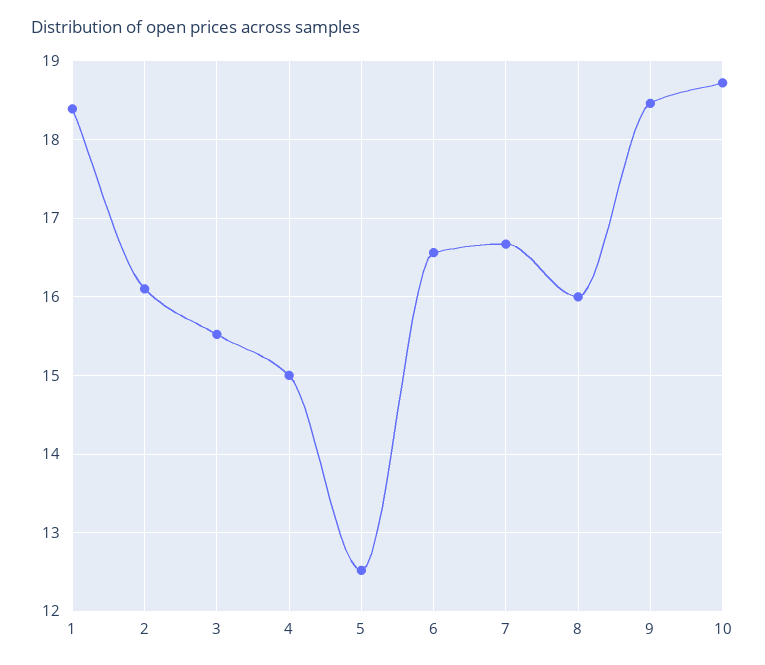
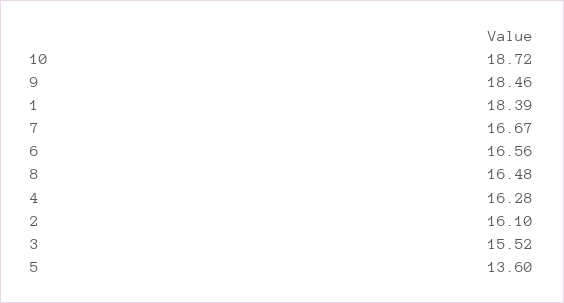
4: 15 -> 16.28
5: 12.5 -> 13.6
8: 16 -> 16.48

